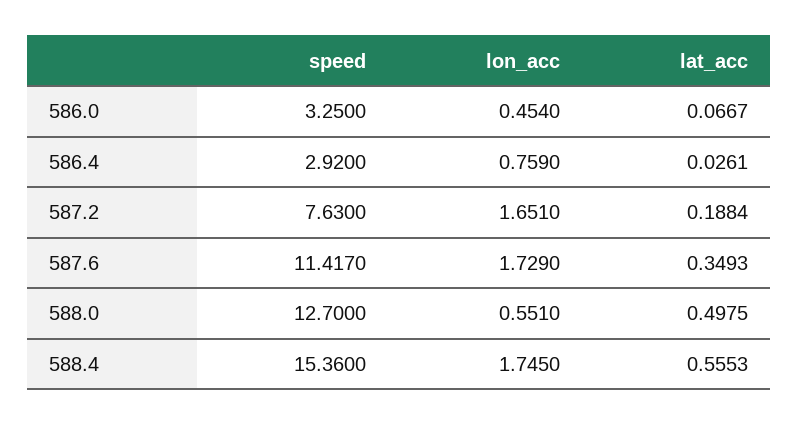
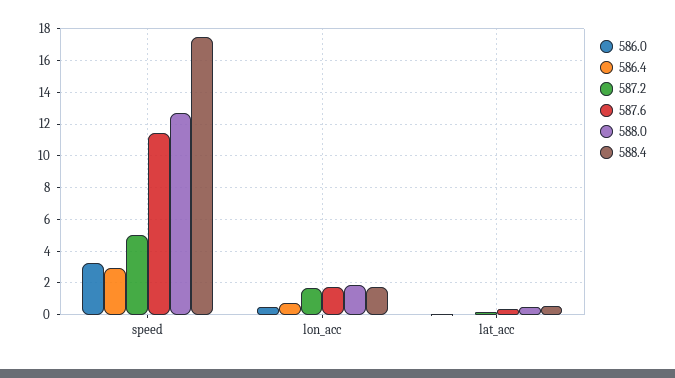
587.2, speed: 7.63 -> 5
588.0, lon_acc: 0.551 -> 2
588.4, speed: 15.36 -> 17.5

